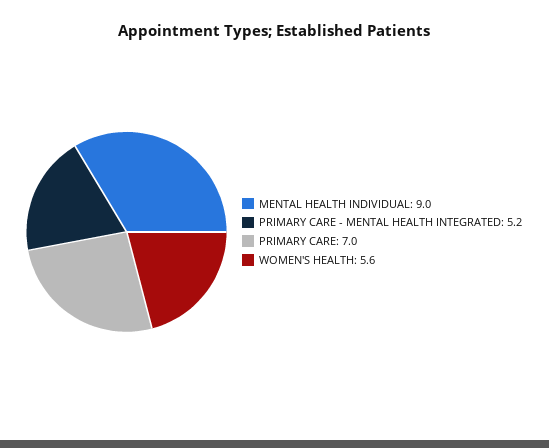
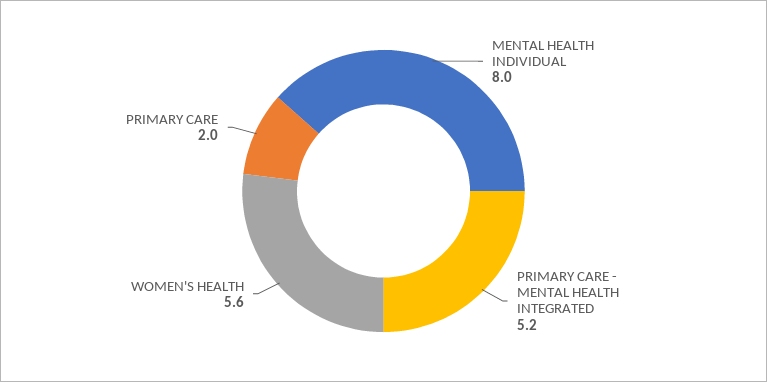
MENTAL HEALTH INDIVIDUAL: 9 -> 8
PRIMARY CARE: 7 -> 2

